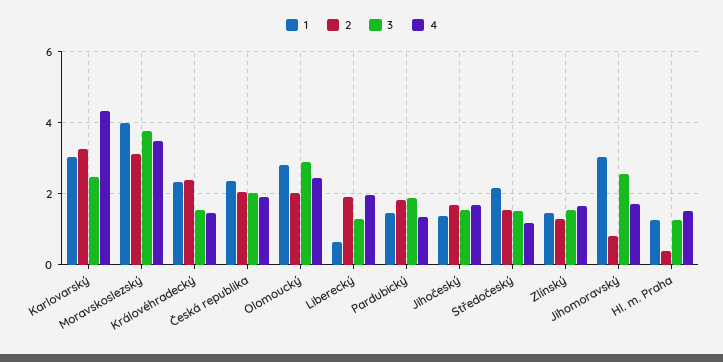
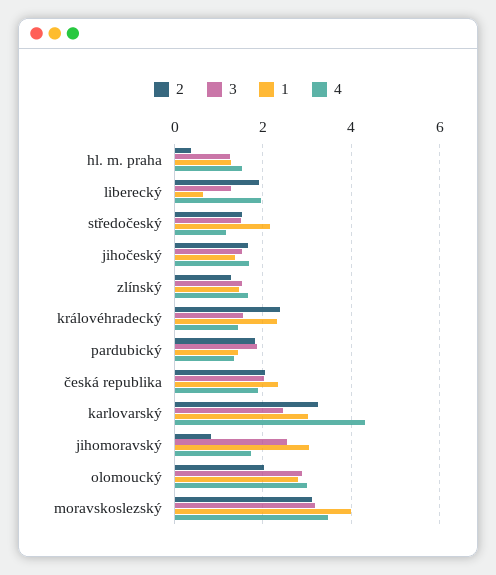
3, Moravskoslezský: 3.8 -> 3.2
4, Olomoucký: 2.4 -> 3

